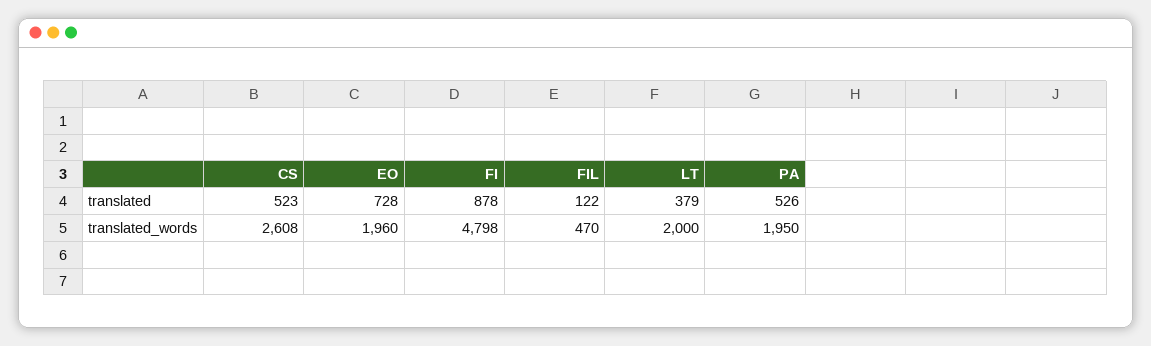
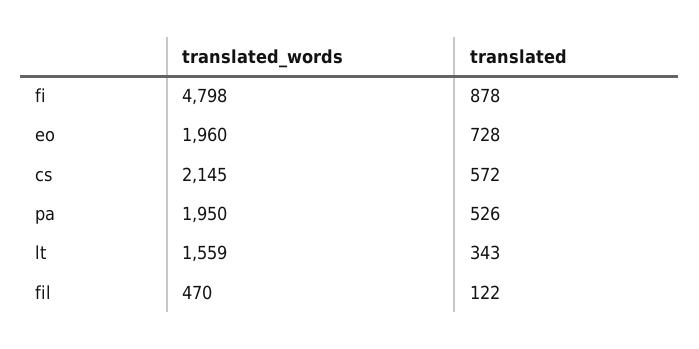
CS, translated: 523 -> 572
LT, translated: 379 -> 343
CS, translated_words: 2608 -> 2145
LT, translated_words: 2000 -> 1559

